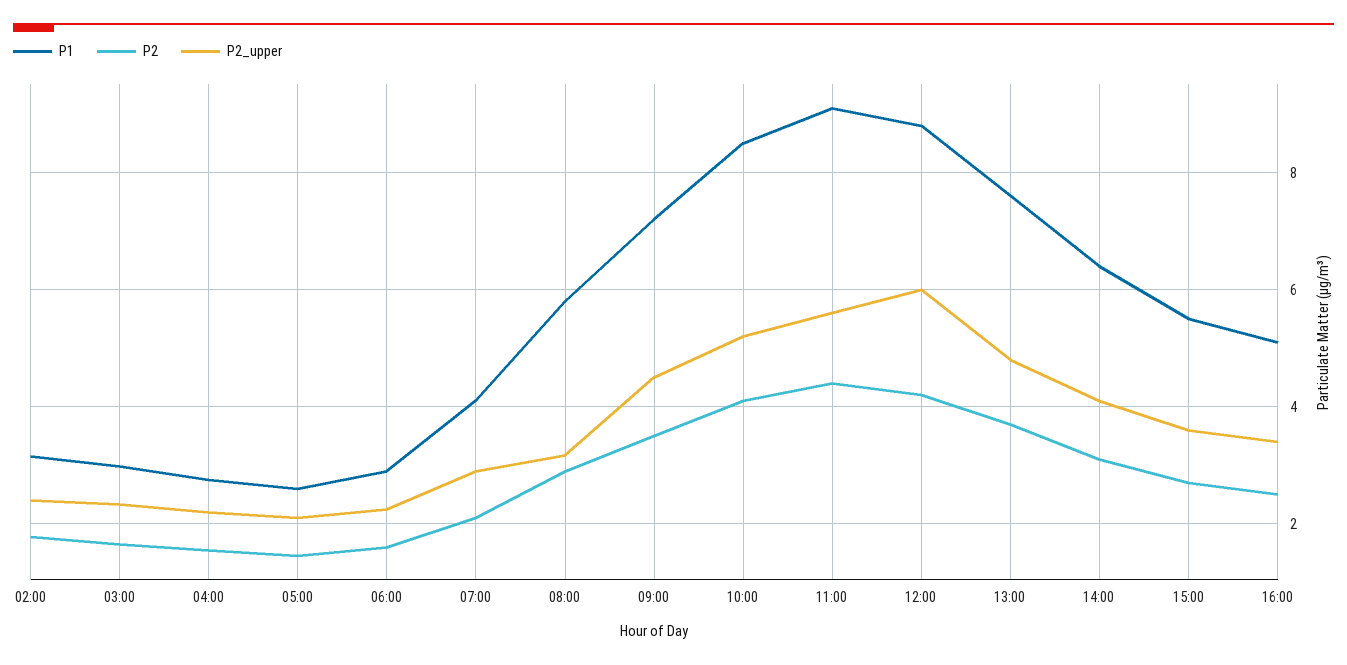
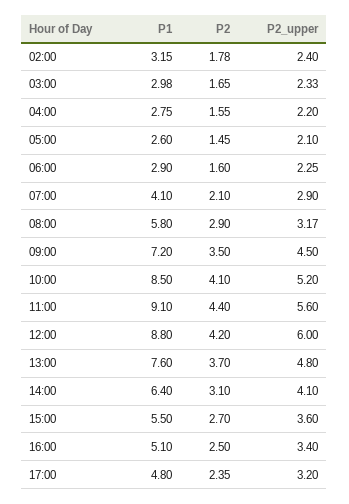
P1, 17:00: none -> 4.8
P2, 17:00: none -> 2.35
P2_upper, 17:00: none -> 3.2

